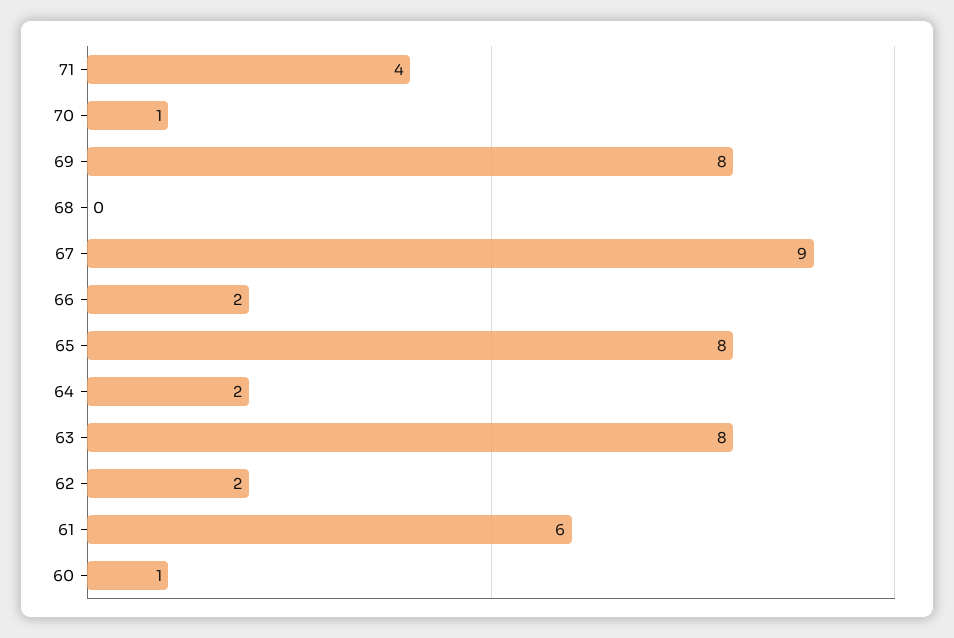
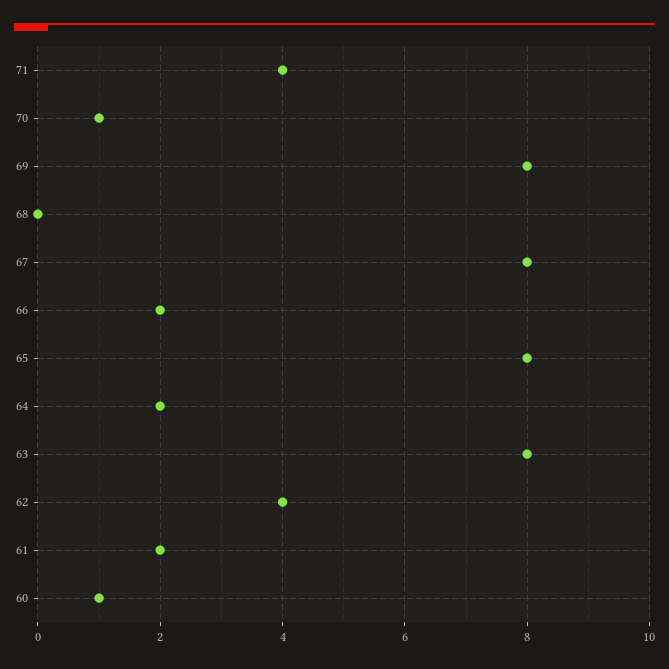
67: 9 -> 8
62: 2 -> 4
61: 6 -> 2

